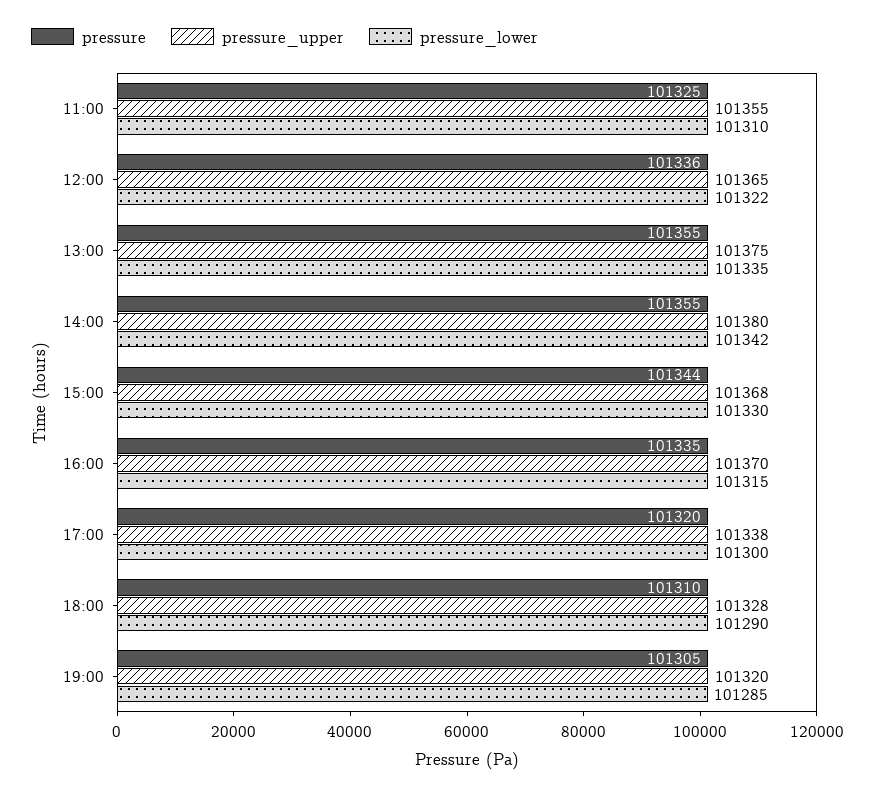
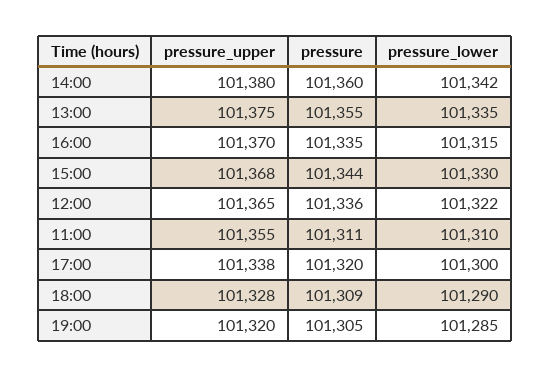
pressure, 11:00: 101325 -> 101311
pressure, 14:00: 101355 -> 101360
pressure, 18:00: 101310 -> 101309

